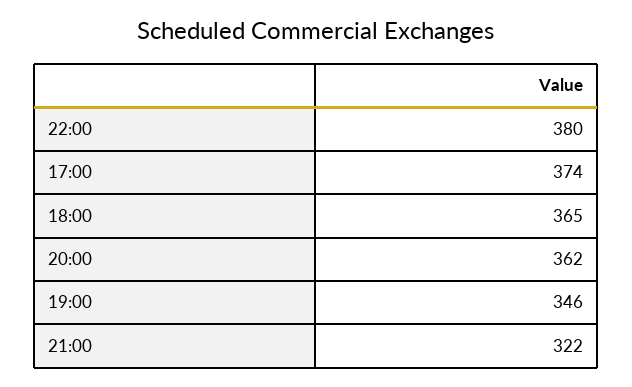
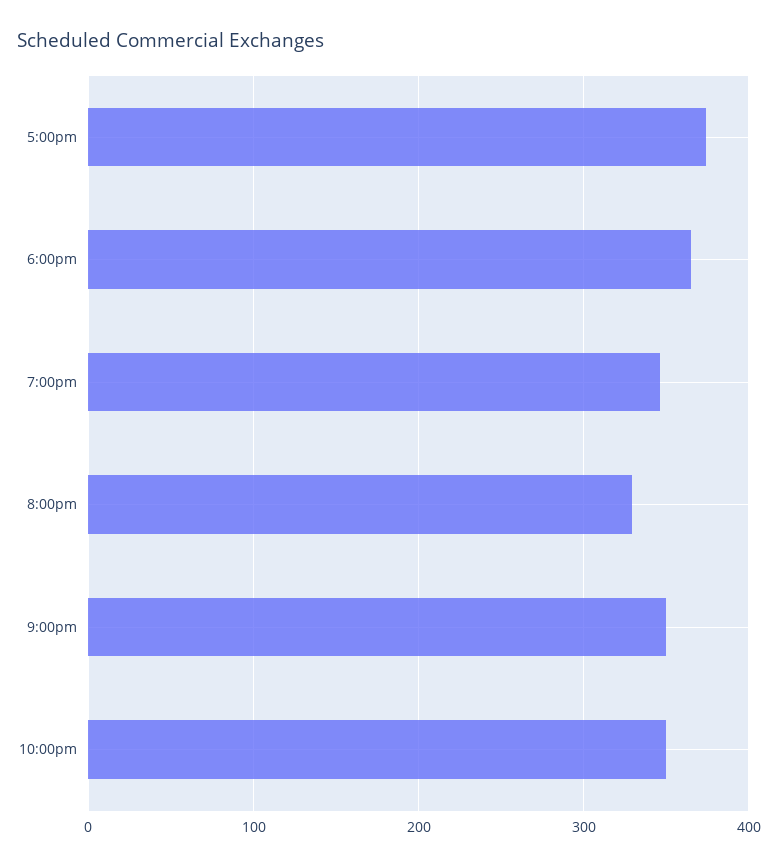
22:00: 380 -> 350
20:00: 362 -> 330
21:00: 322 -> 350

